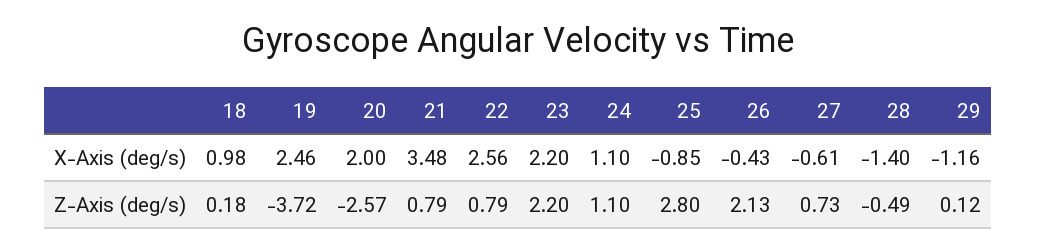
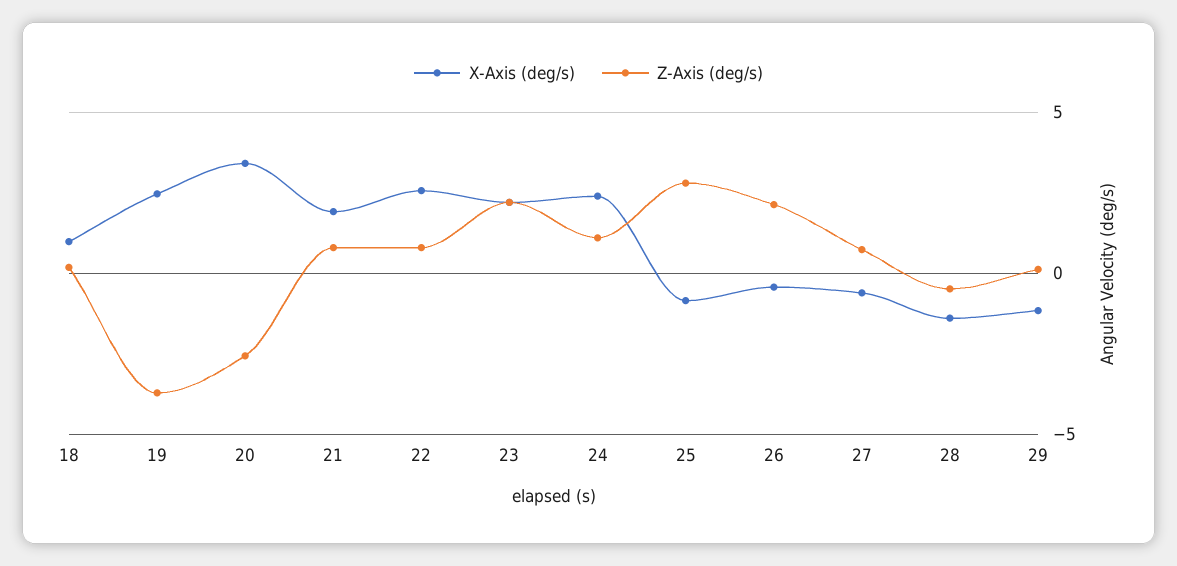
X-Axis (deg/s), 20: 2 -> 3.5
X-Axis (deg/s), 21: 3.48 -> 2
X-Axis (deg/s), 24: 1.1 -> 2.5

